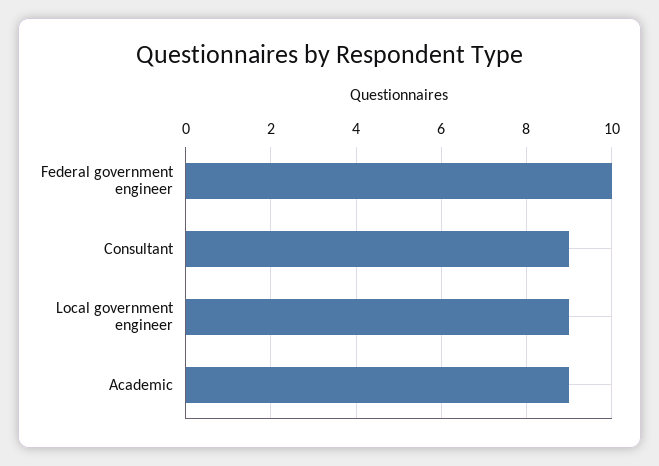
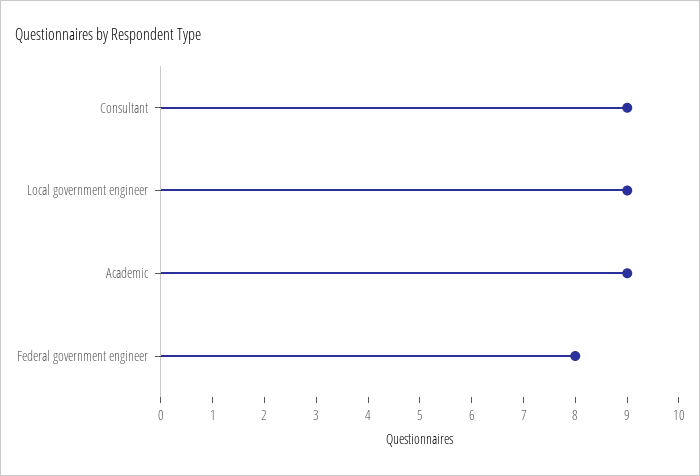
Federal government engineer: 10 -> 8

